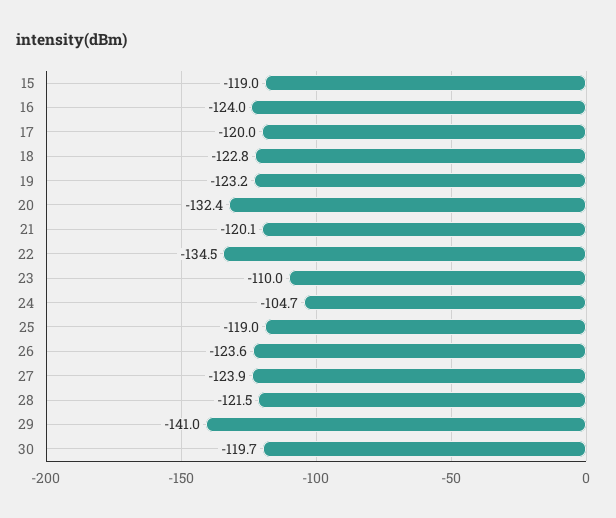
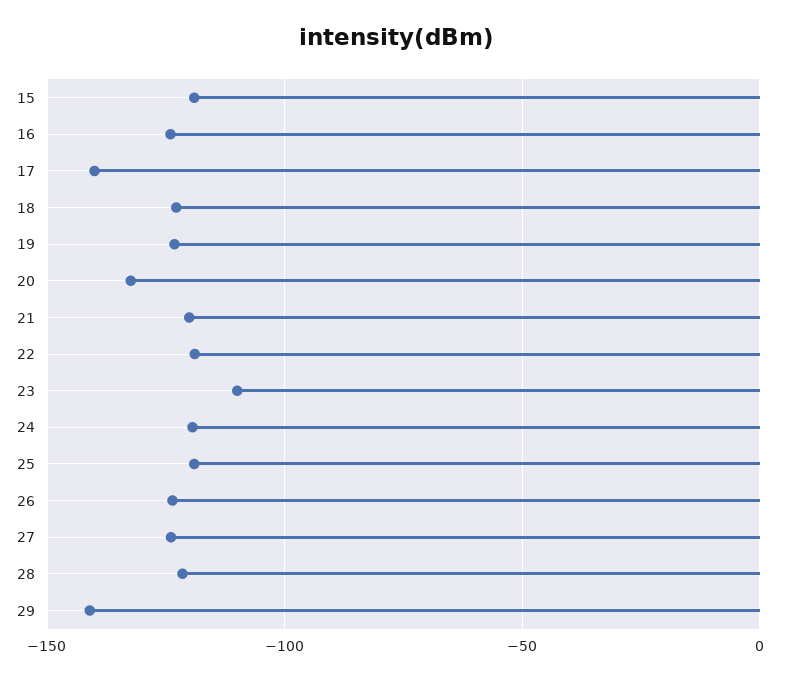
17: -120 -> -140
22: -134.5 -> -120
24: -104.7 -> -120
30: -119.7 -> none

